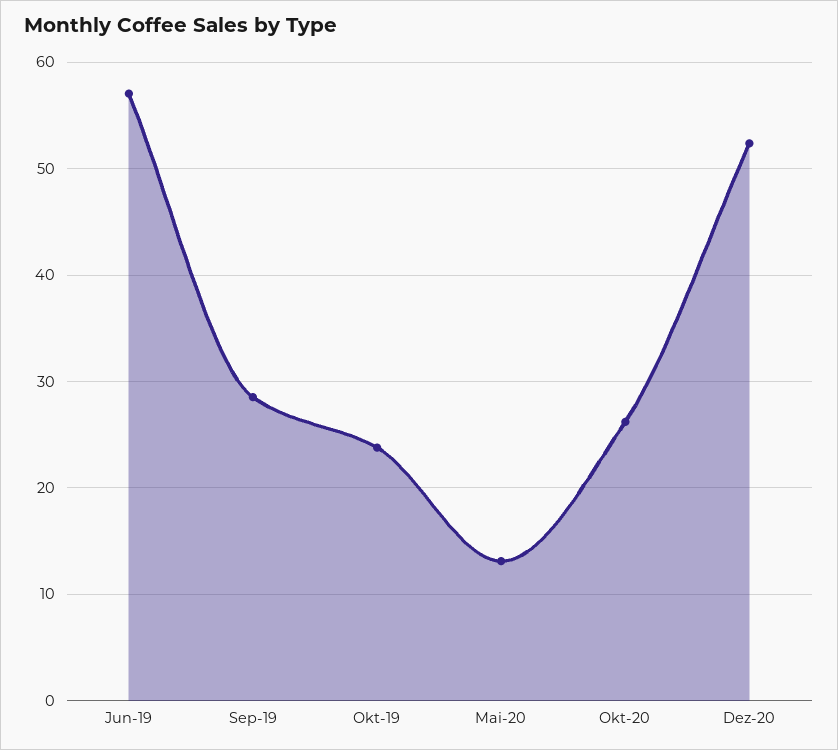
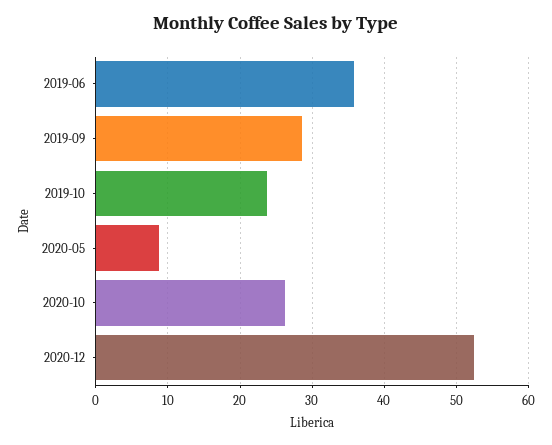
Jun-19: 57 -> 36
Mai-20: 13 -> 9

